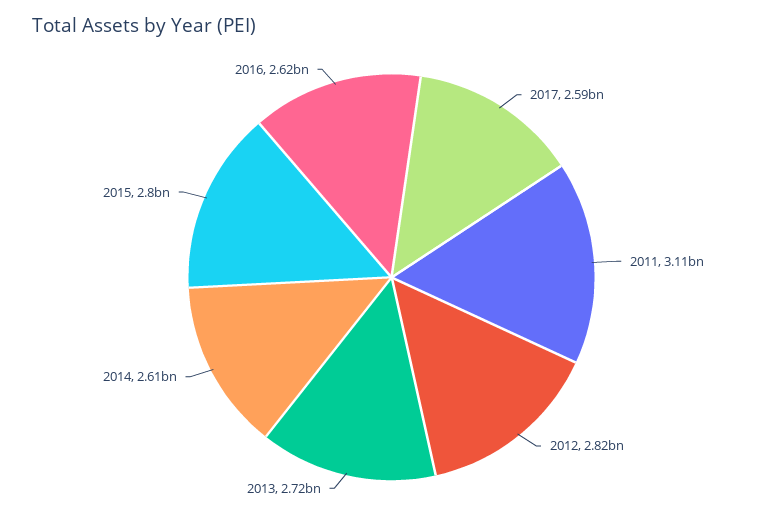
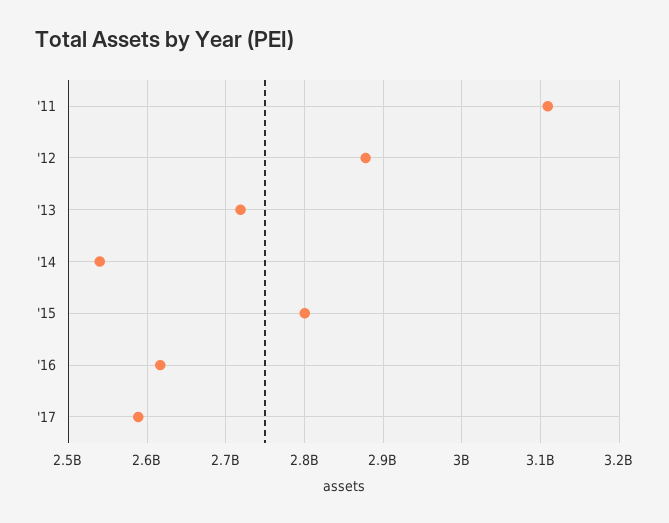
2012: 2820000000 -> 2880000000
2014: 2610000000 -> 2540000000

